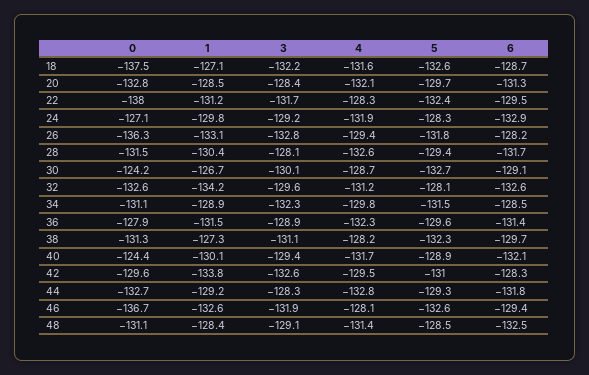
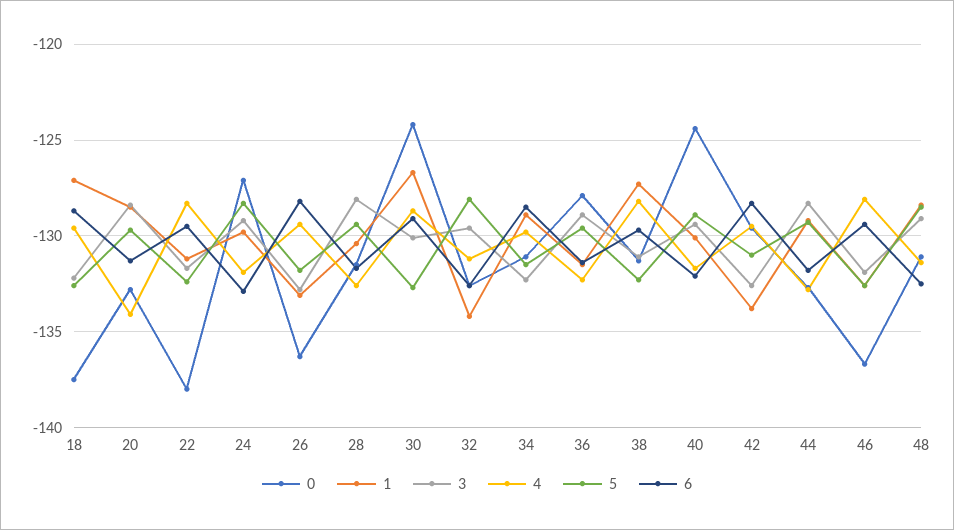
4, 18: -131.6 -> -129.5
4, 20: -132.1 -> -134

